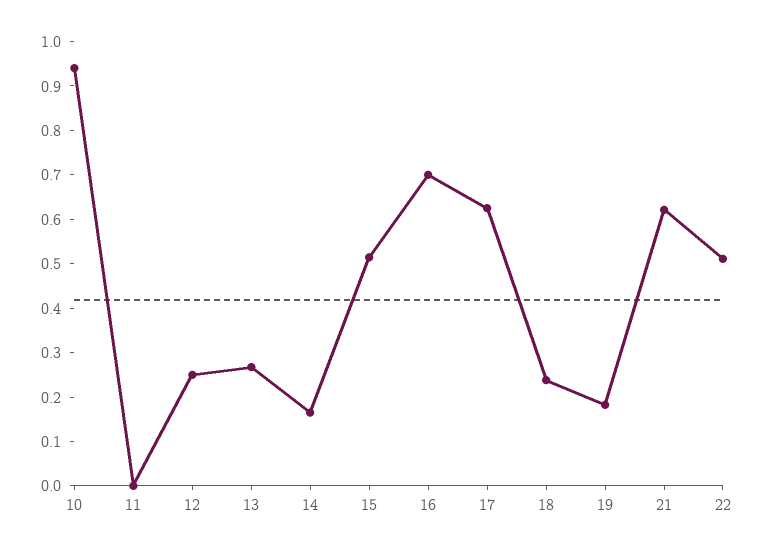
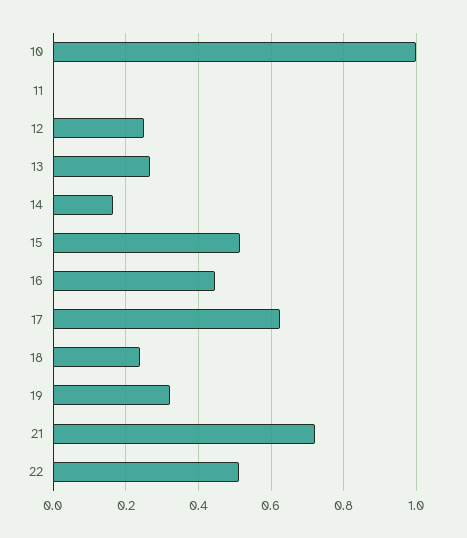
10: 0.94 -> 1
16: 0.7 -> 0.44
19: 0.18 -> 0.32
21: 0.62 -> 0.72

